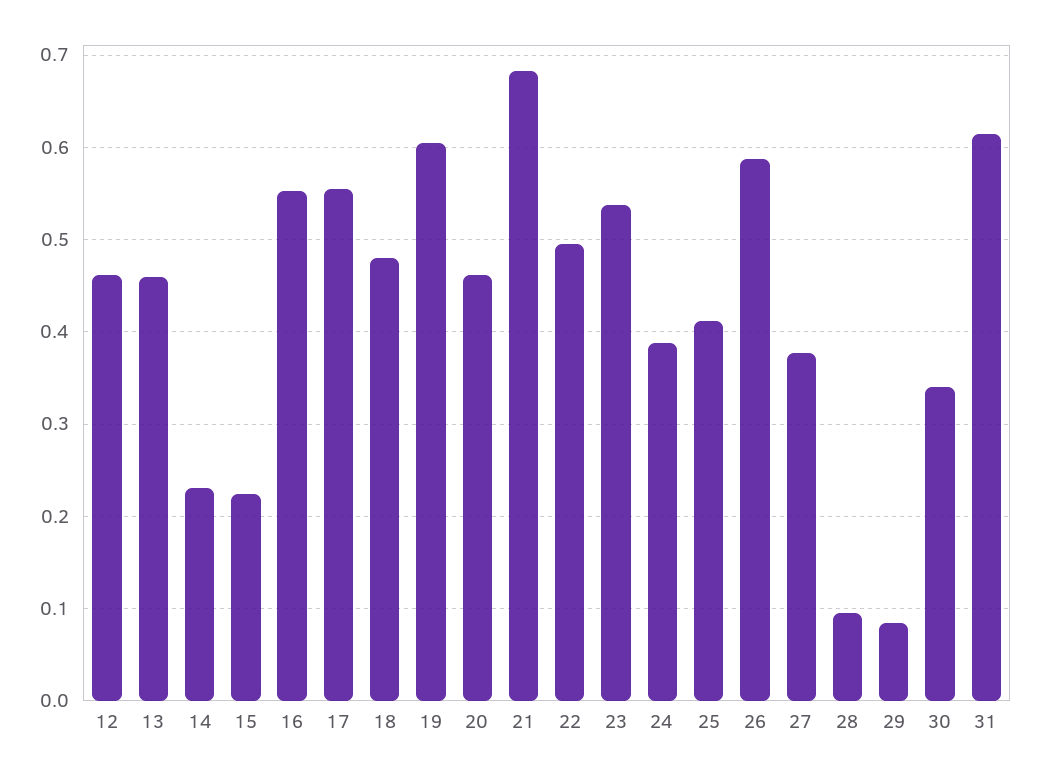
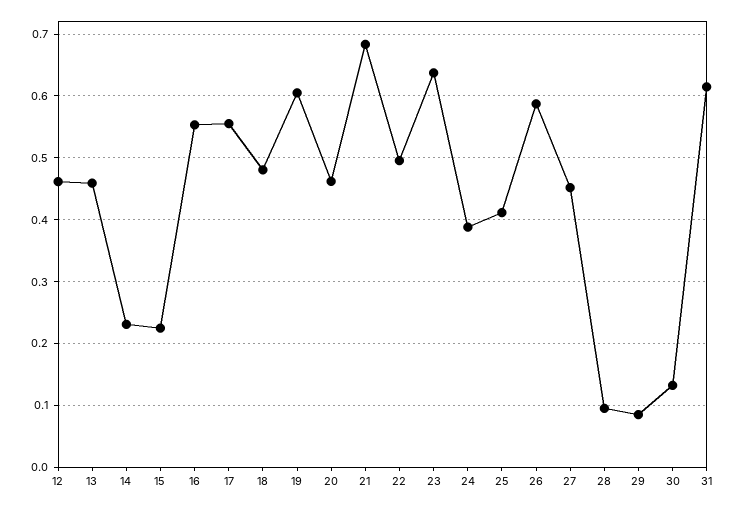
23: 0.54 -> 0.64
27: 0.38 -> 0.45
30: 0.34 -> 0.13

